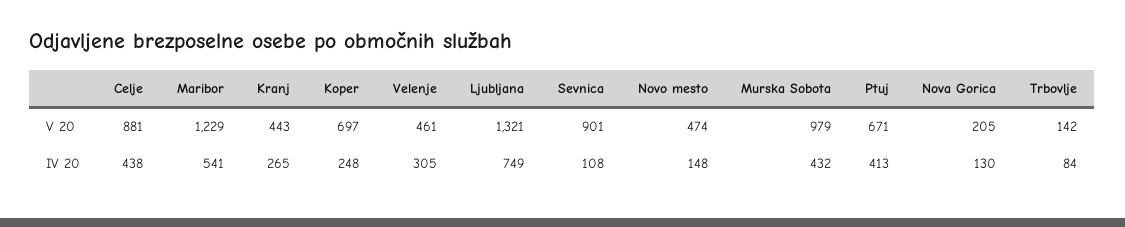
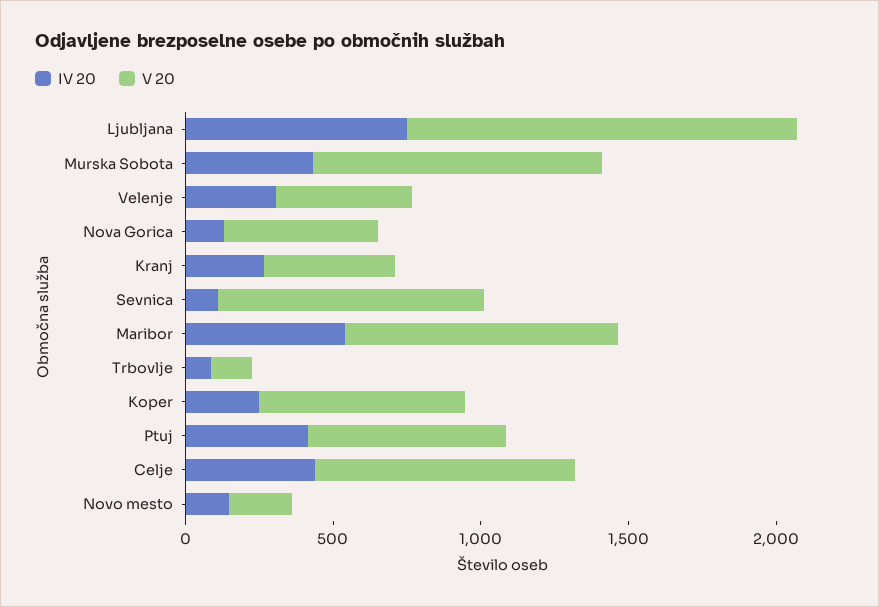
V 20, Maribor: 1229 -> 900
V 20, Novo mesto: 474 -> 200
V 20, Nova Gorica: 205 -> 500

